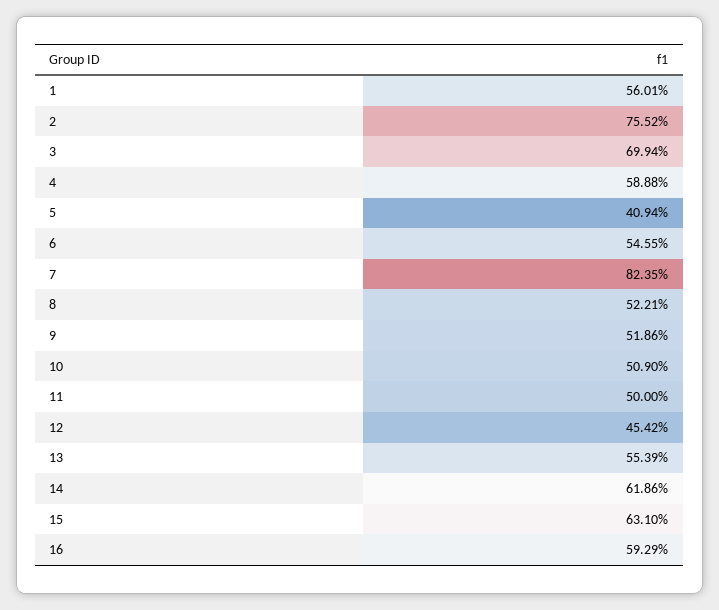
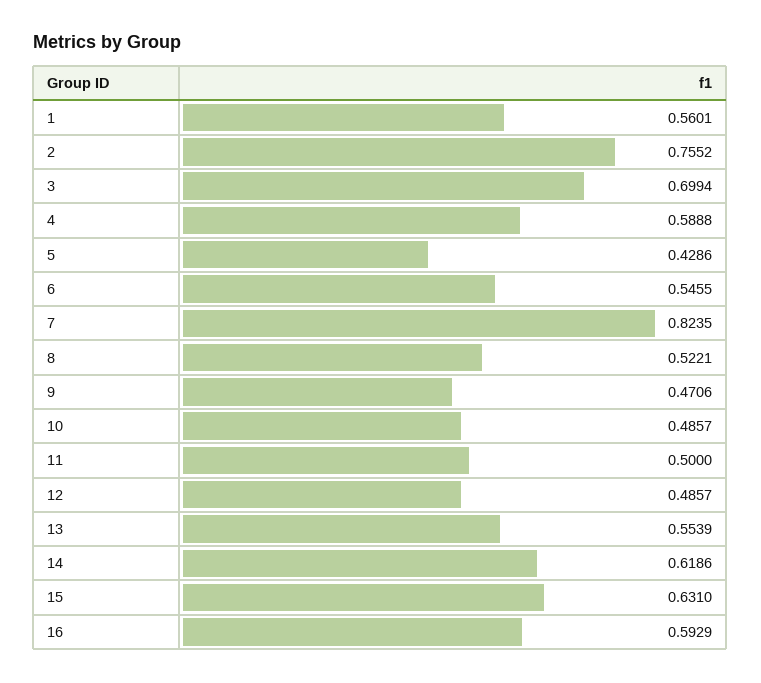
5: 0.4094 -> 0.4286
9: 0.5186 -> 0.4706
10: 0.509 -> 0.4857
12: 0.4542 -> 0.4857

